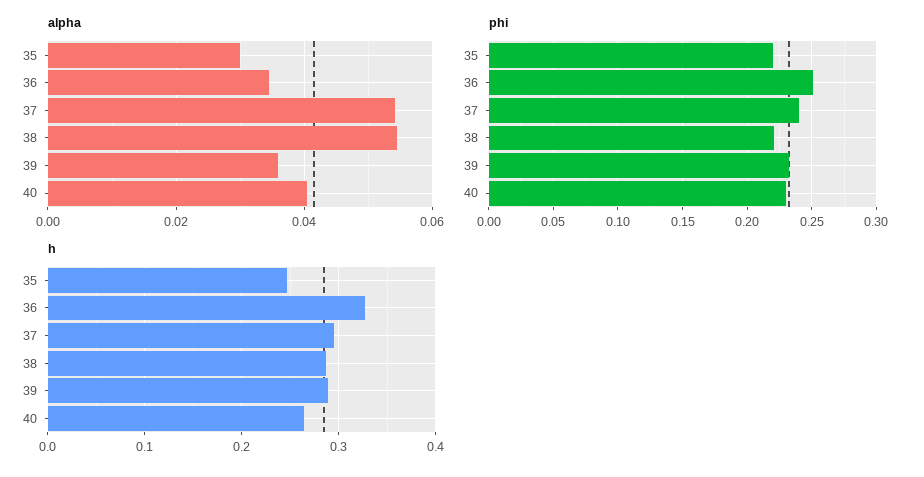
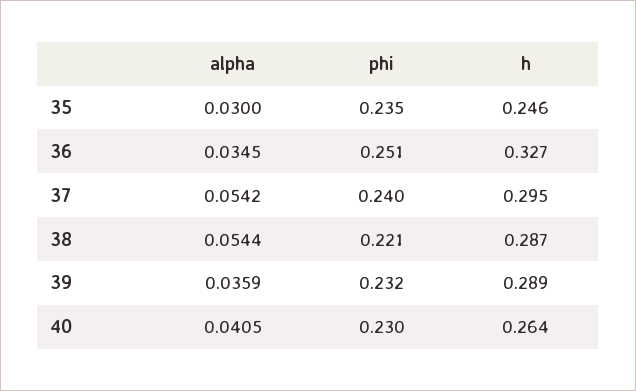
phi, 35: 0.22 -> 0.235

